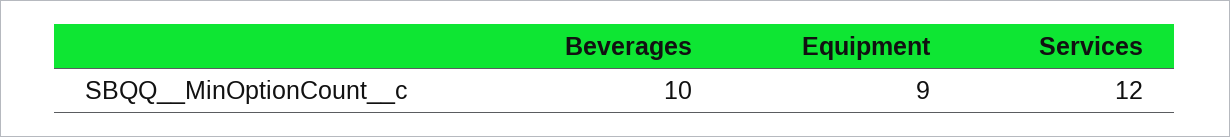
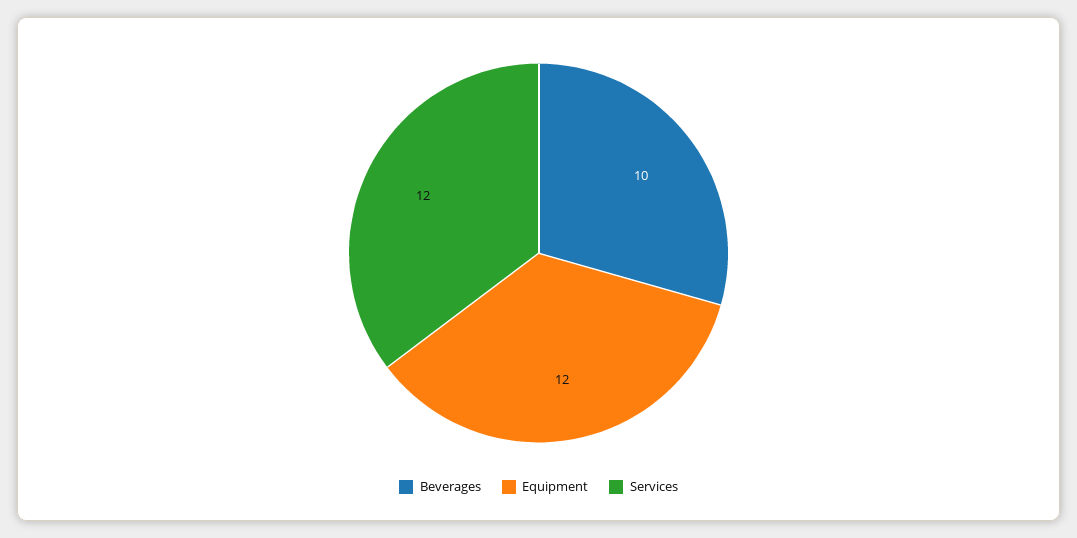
Equipment: 9 -> 12

